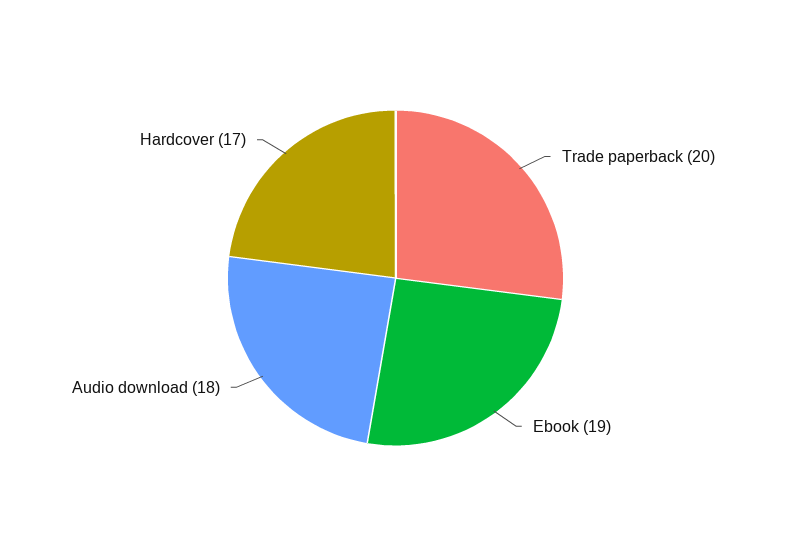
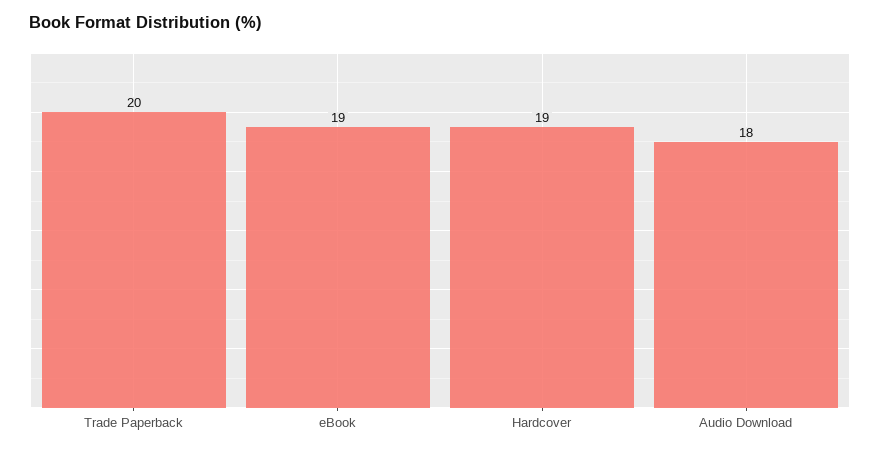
Hardcover: 17 -> 19

